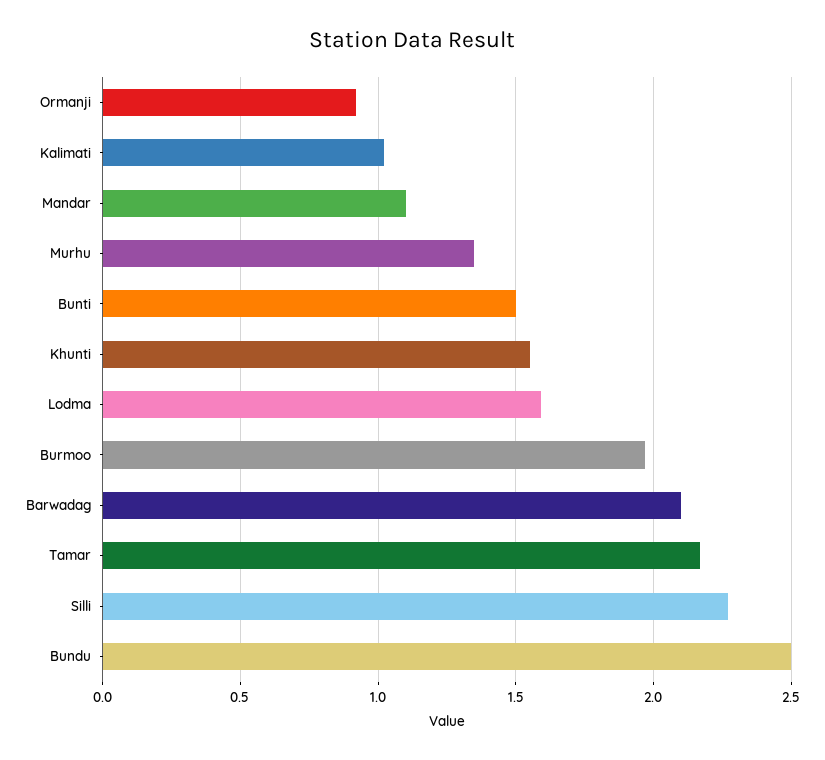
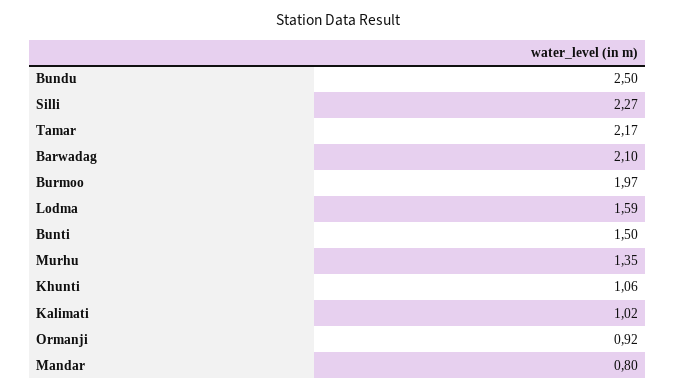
Mandar: 1.1 -> 0.8
Khunti: 1.55 -> 1.06

